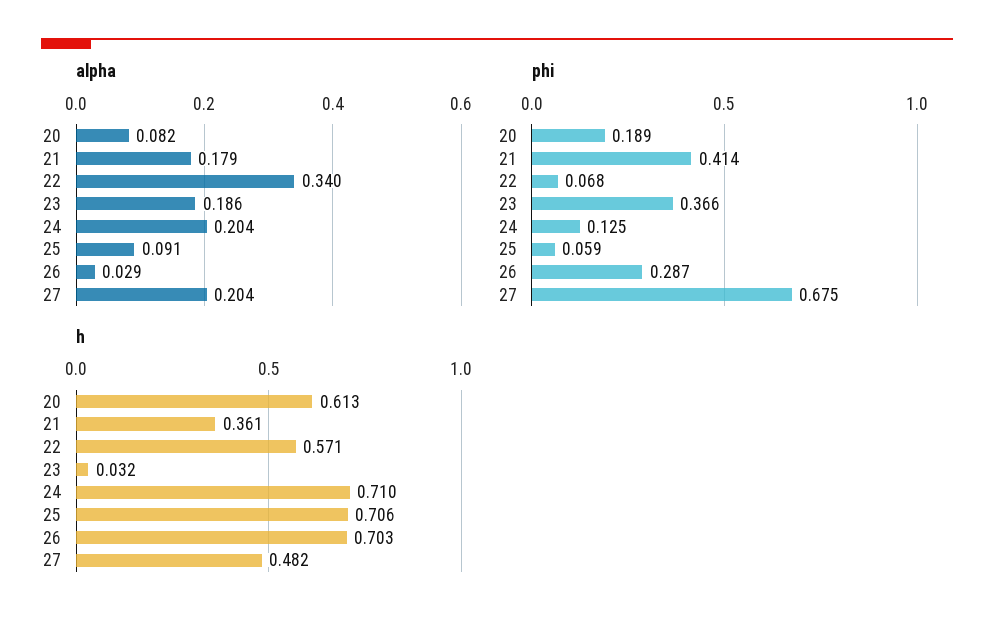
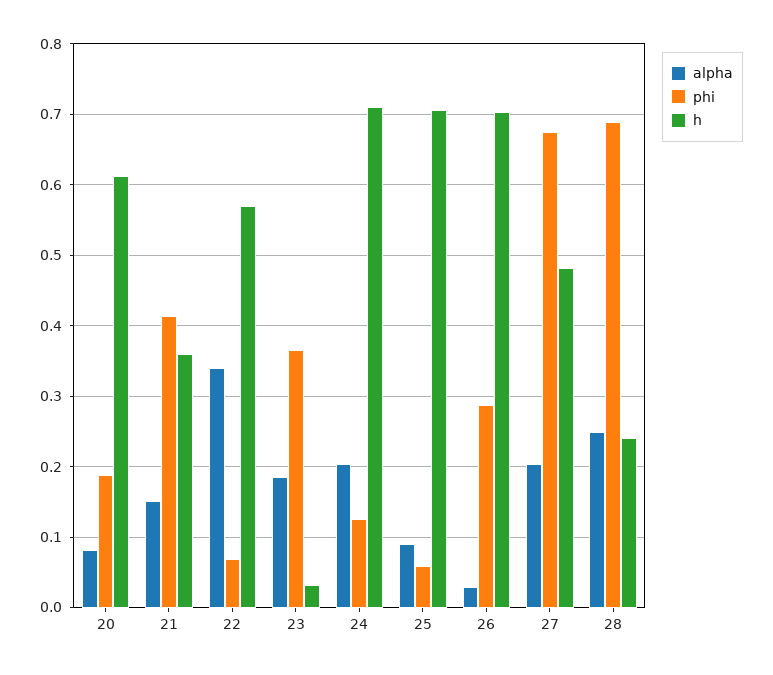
alpha, 21: 0.179 -> 0.15
alpha, 28: none -> 0.25
phi, 28: none -> 0.69
h, 28: none -> 0.24

